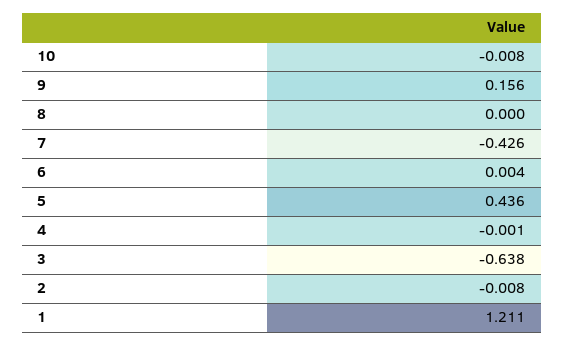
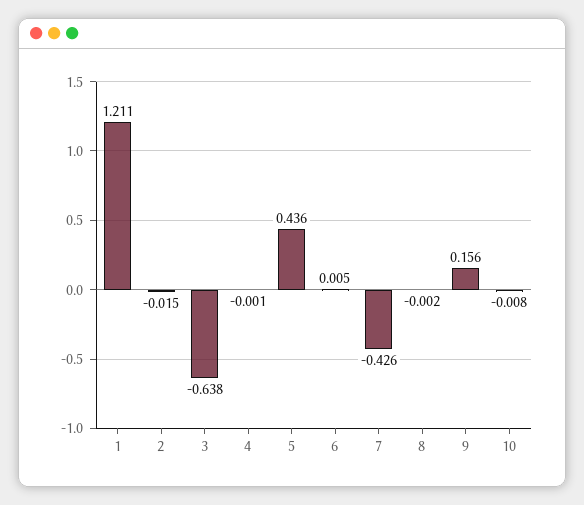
8: 0 -> -0.002
6: 0.004 -> 0.005
2: -0.008 -> -0.015

